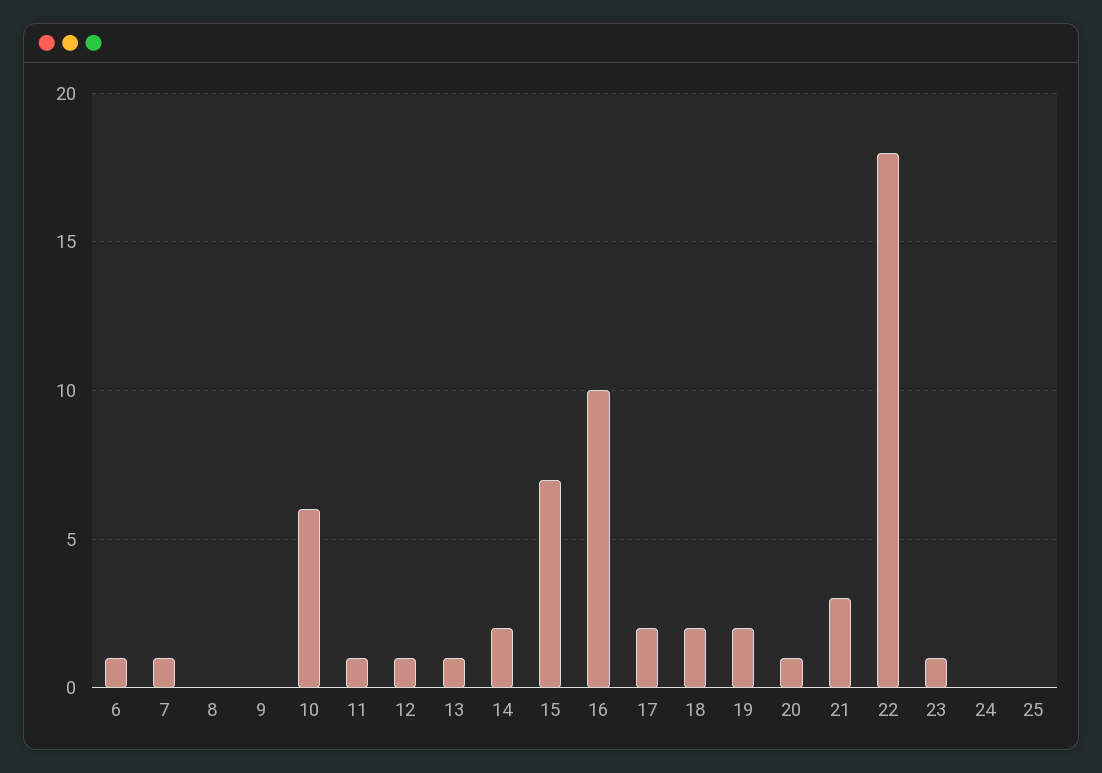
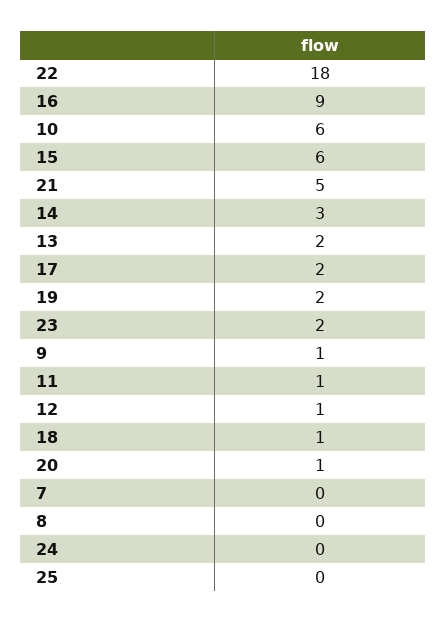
6: 1 -> none
7: 1 -> 0
9: 0 -> 1
13: 1 -> 2
14: 2 -> 3
15: 7 -> 6
16: 10 -> 9
18: 2 -> 1
21: 3 -> 5
23: 1 -> 2

